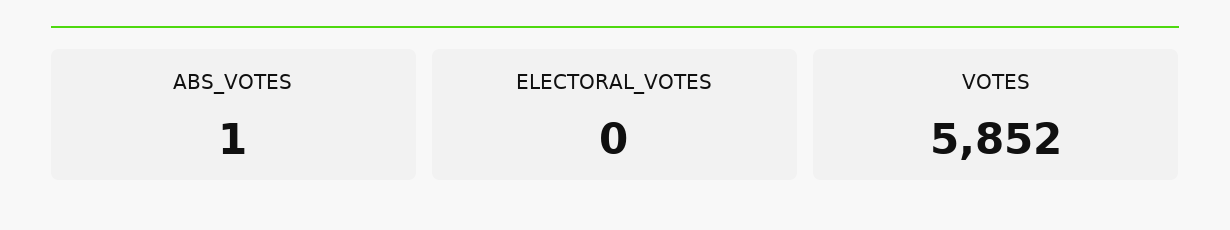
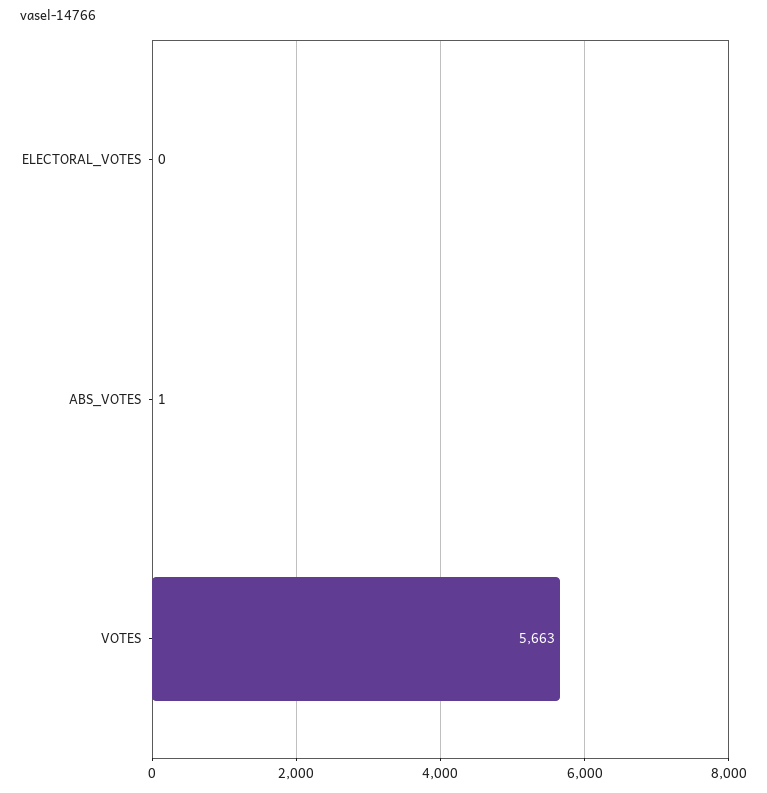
VOTES: 5852 -> 5663

